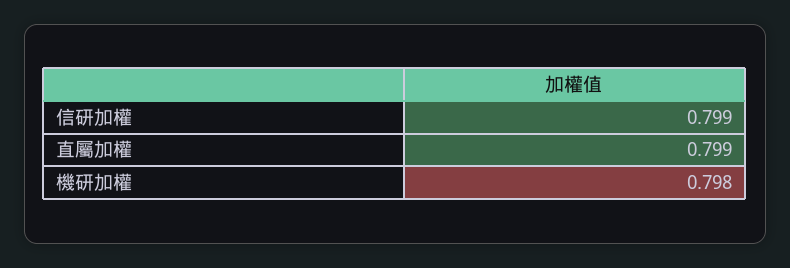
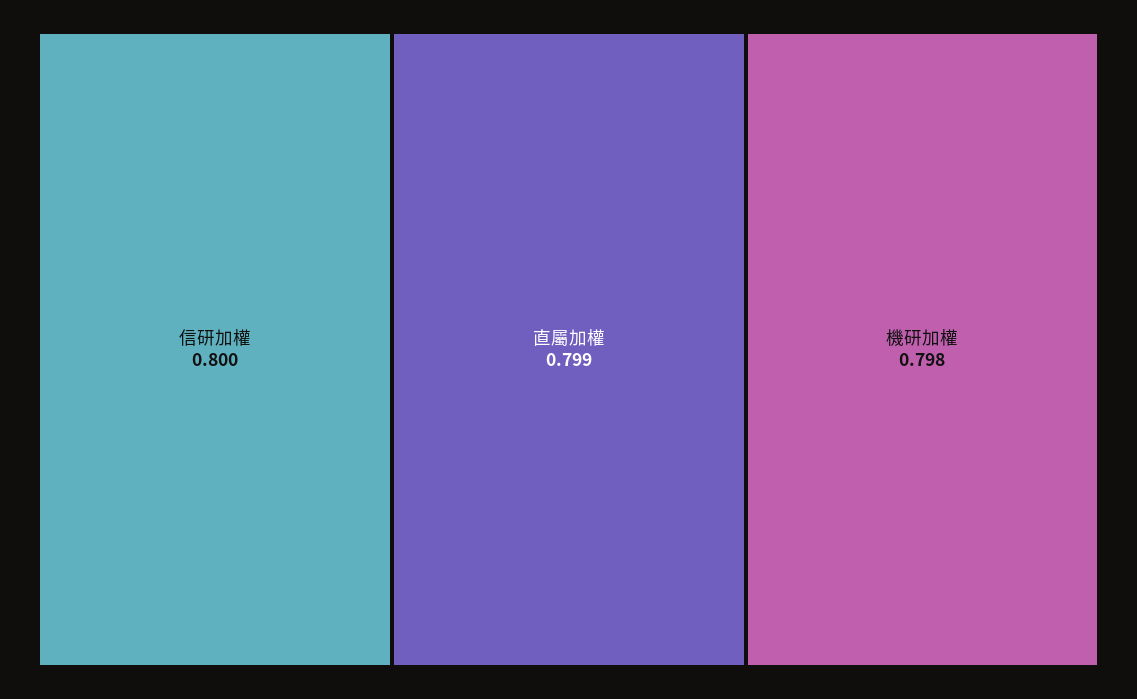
信研加權: 0.799 -> 0.8

